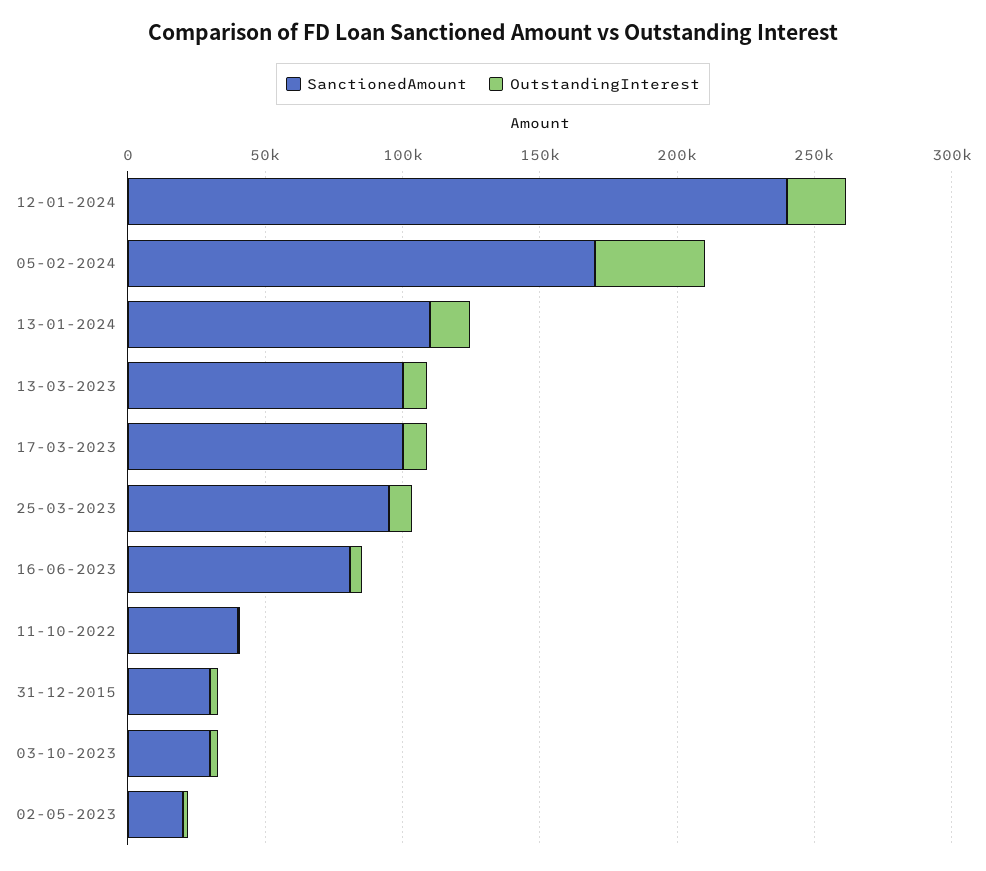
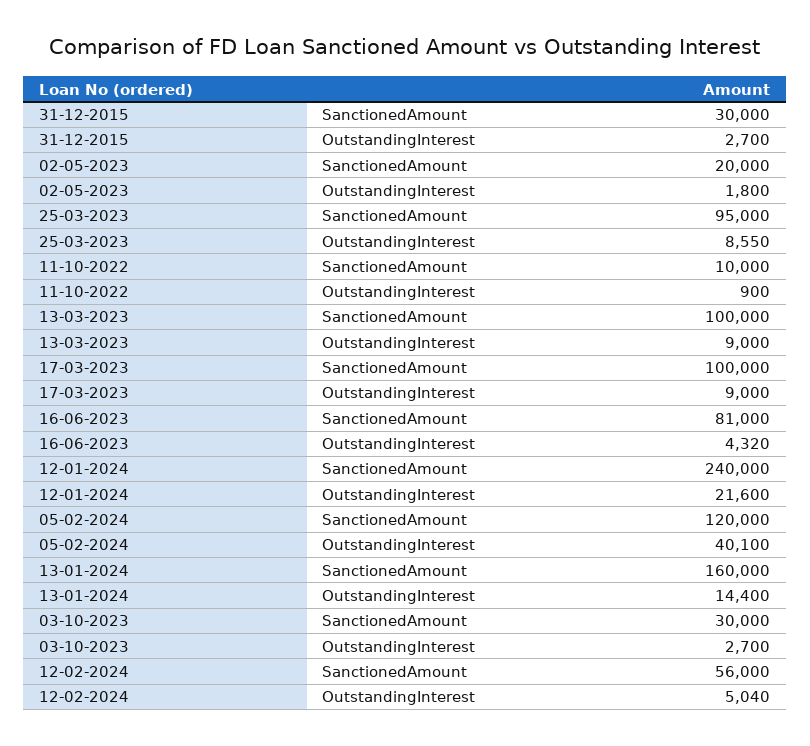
SanctionedAmount, 05-02-2024: 170000 -> 120000
SanctionedAmount, 13-01-2024: 110000 -> 160000
SanctionedAmount, 11-10-2022: 40000 -> 10000
SanctionedAmount, 12-02-2024: none -> 56000
OutstandingInterest, 12-02-2024: none -> 5040

